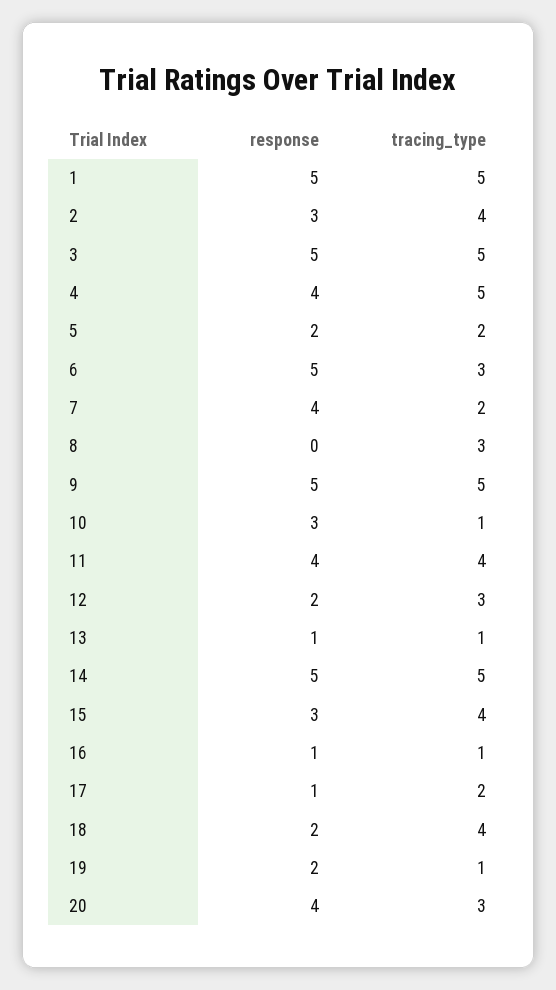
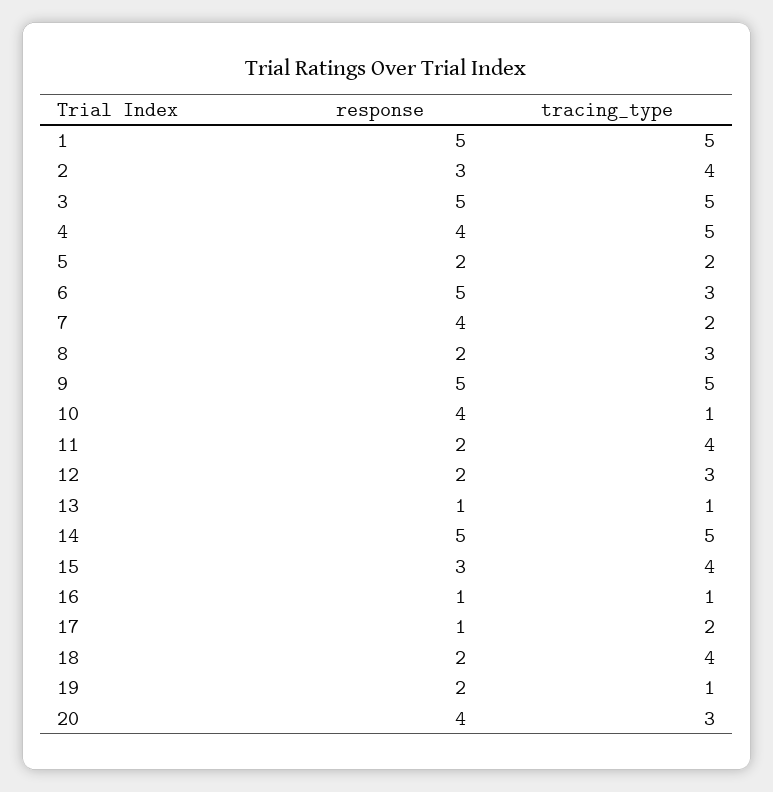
response, 8: 0 -> 2
response, 10: 3 -> 4
response, 11: 4 -> 2

